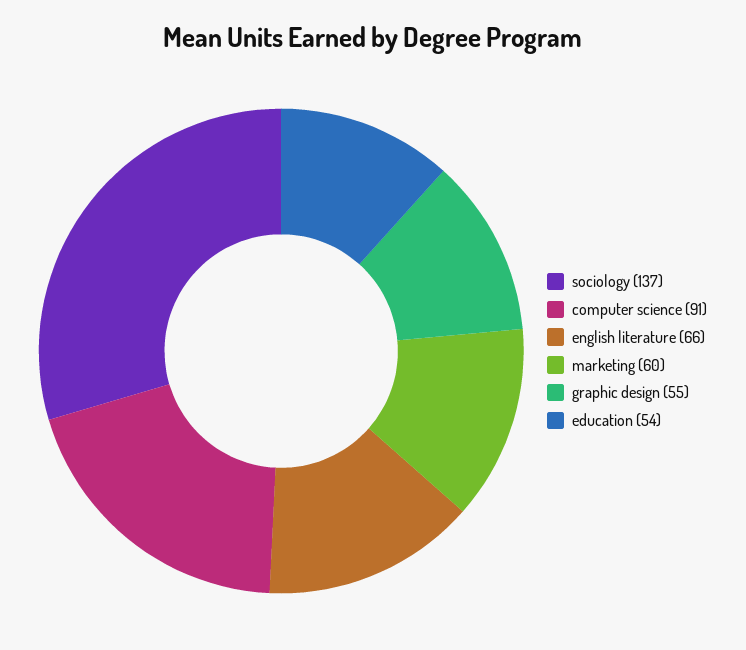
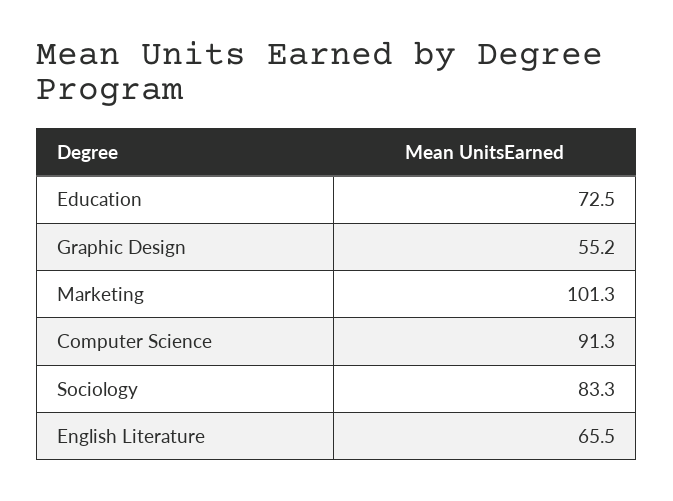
sociology: 137 -> 83.3
marketing: 60 -> 101.3
education: 54 -> 72.5

